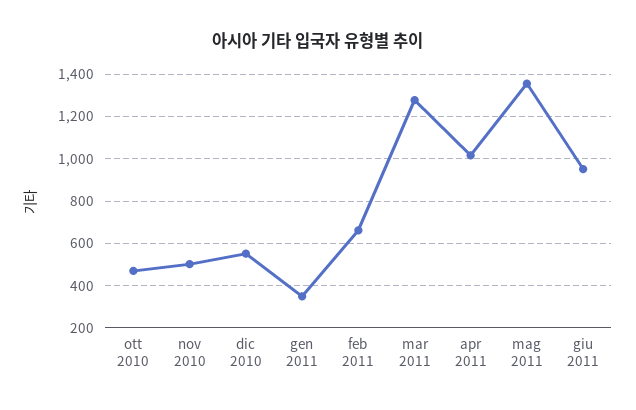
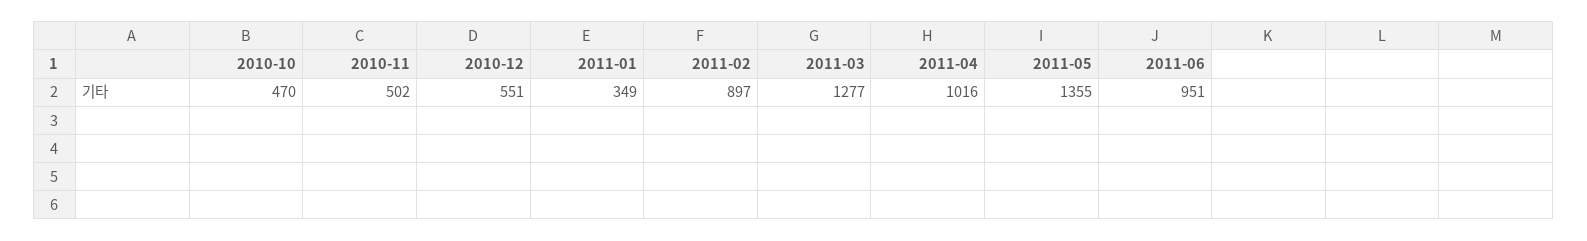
feb 2011: 650 -> 897

